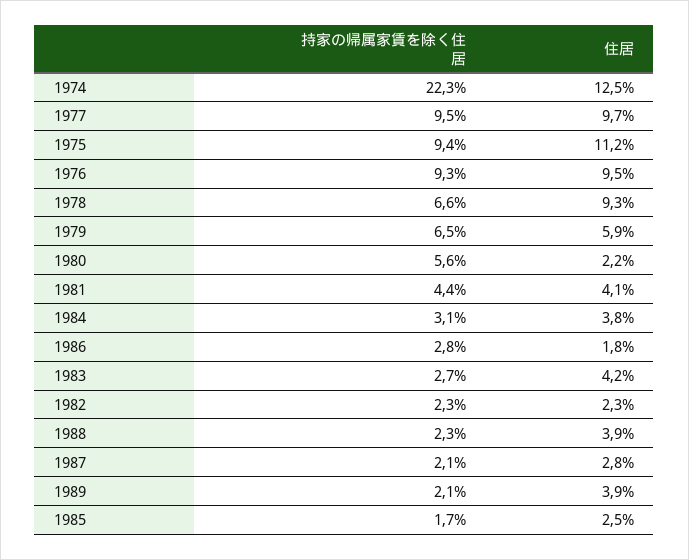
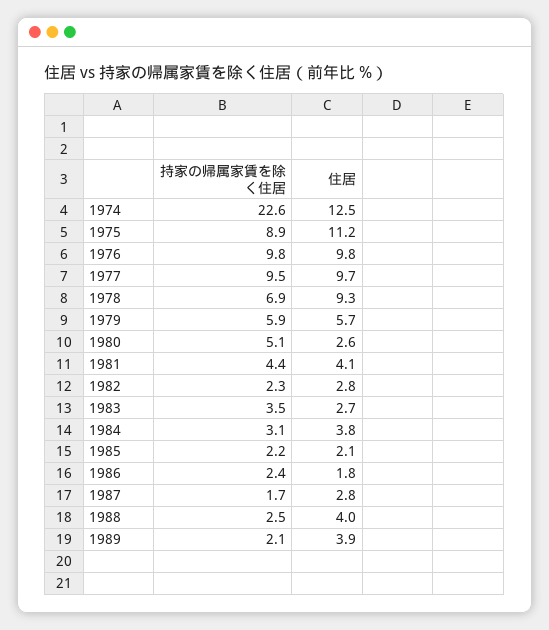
持家の帰属家賃を除く住居, 1974: 22.3 -> 22.6
持家の帰属家賃を除く住居, 1975: 9.4 -> 8.9
持家の帰属家賃を除く住居, 1976: 9.3 -> 9.8
住居, 1976: 9.5 -> 9.8
持家の帰属家賃を除く住居, 1978: 6.6 -> 6.9
持家の帰属家賃を除く住居, 1979: 6.5 -> 5.9
住居, 1979: 5.9 -> 5.7
持家の帰属家賃を除く住居, 1980: 5.6 -> 5.1
住居, 1980: 2.2 -> 2.6
持家の帰属家賃を除く住居, 1986: 2.8 -> 2.4
持家の帰属家賃を除く住居, 1983: 2.7 -> 3.5
住居, 1983: 4.2 -> 2.7
住居, 1982: 2.3 -> 2.8
持家の帰属家賃を除く住居, 1988: 2.3 -> 2.5
住居, 1988: 3.9 -> 4
持家の帰属家賃を除く住居, 1987: 2.1 -> 1.7
持家の帰属家賃を除く住居, 1985: 1.7 -> 2.2
住居, 1985: 2.5 -> 2.1

